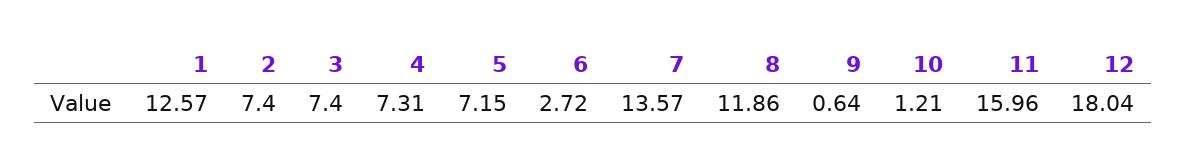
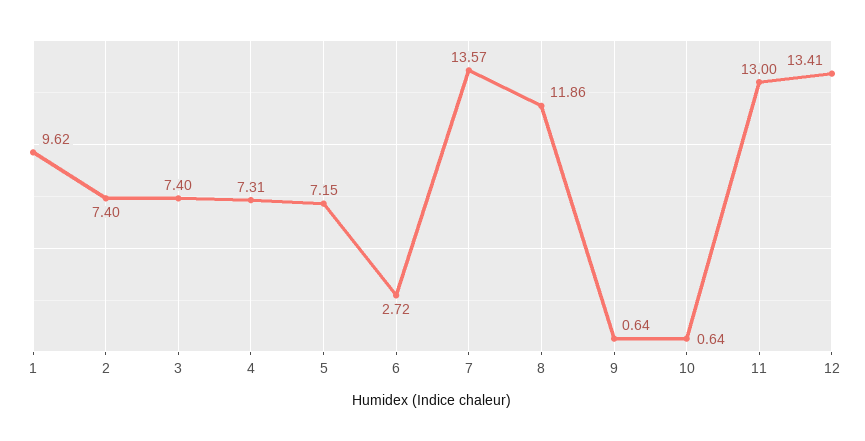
1: 12.57 -> 9.62
10: 1.21 -> 0.64
11: 15.96 -> 13
12: 18.04 -> 13.41

